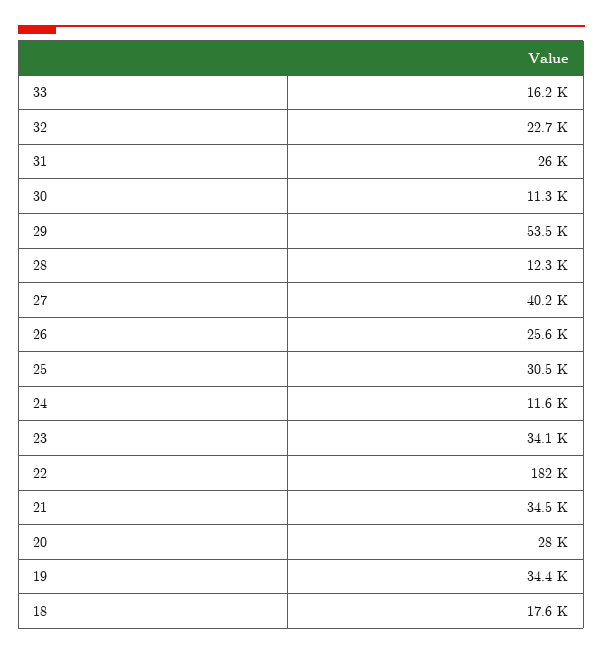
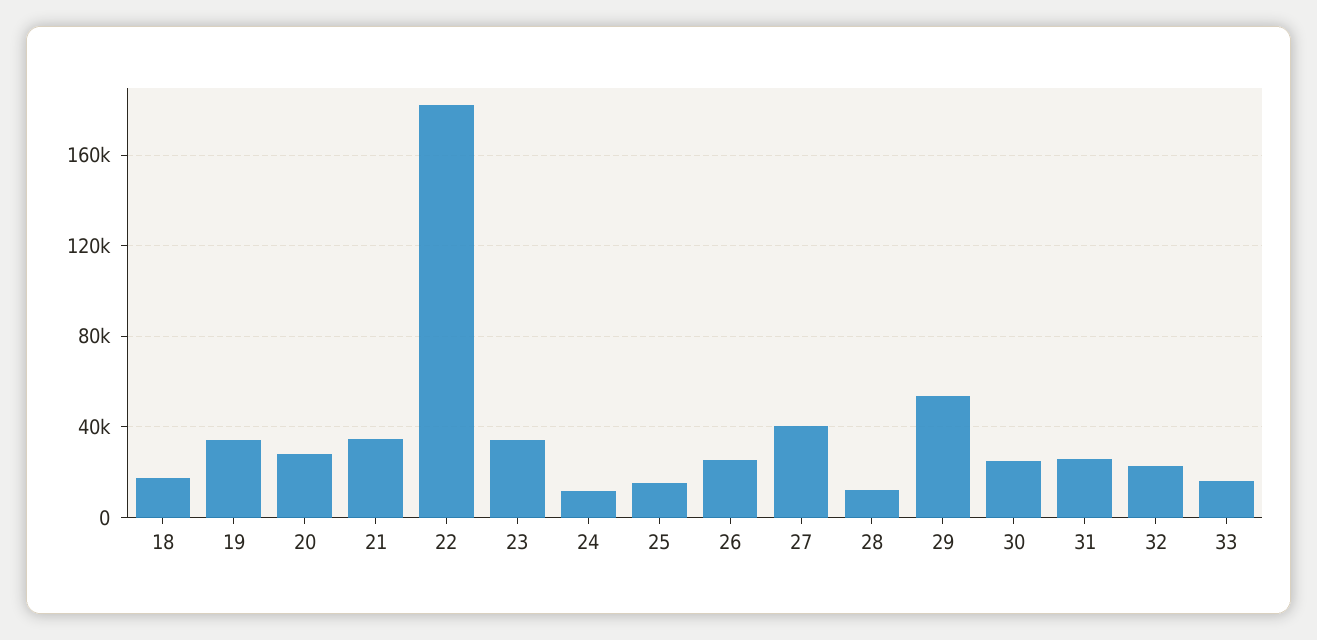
30: 11300 -> 25000
25: 30500 -> 15000

